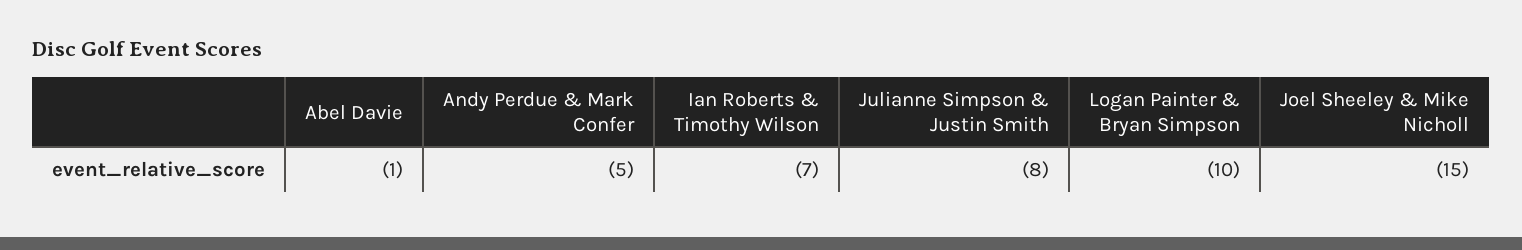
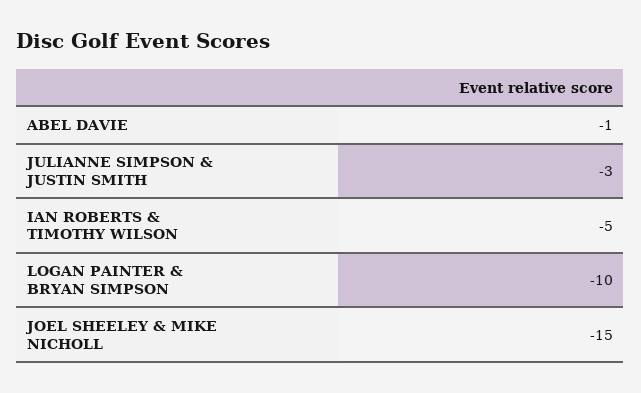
Andy Perdue & Mark Confer: -5 -> none
Ian Roberts & Timothy Wilson: -7 -> -5
Julianne Simpson & Justin Smith: -8 -> -3

